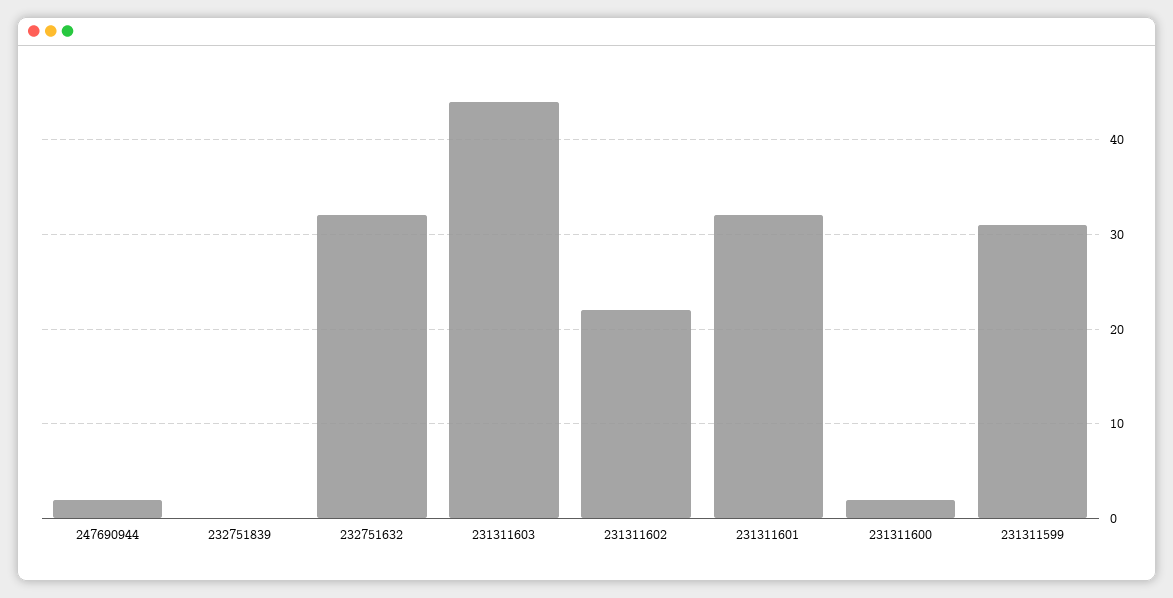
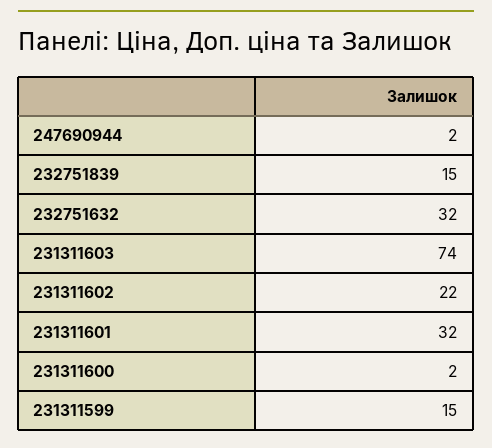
232751839: 0 -> 15
231311603: 44 -> 74
231311599: 31 -> 15

